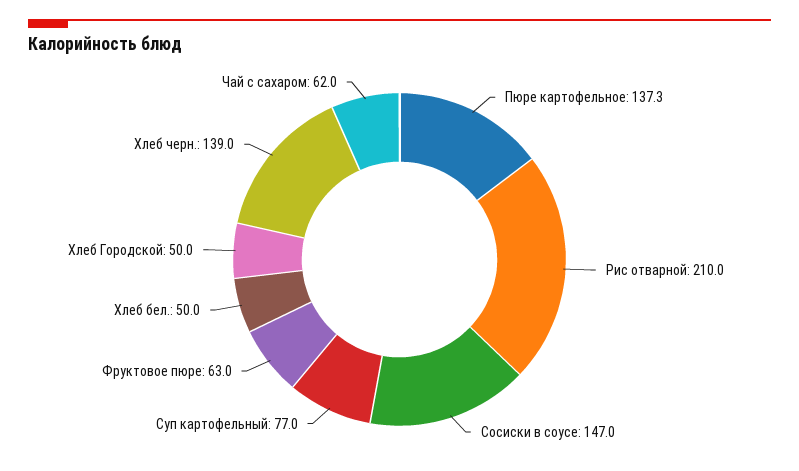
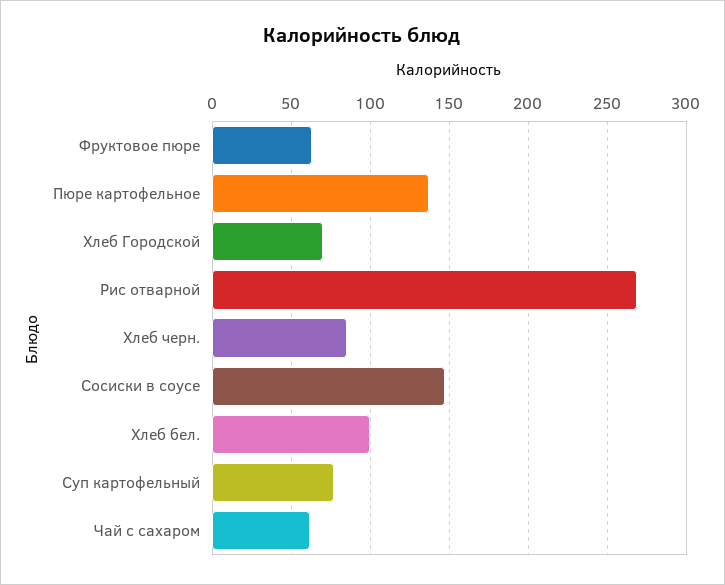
Рис отварной: 210 -> 270
Хлеб бел.: 50 -> 100
Хлеб Городской: 50 -> 70
Хлеб черн.: 139 -> 85

